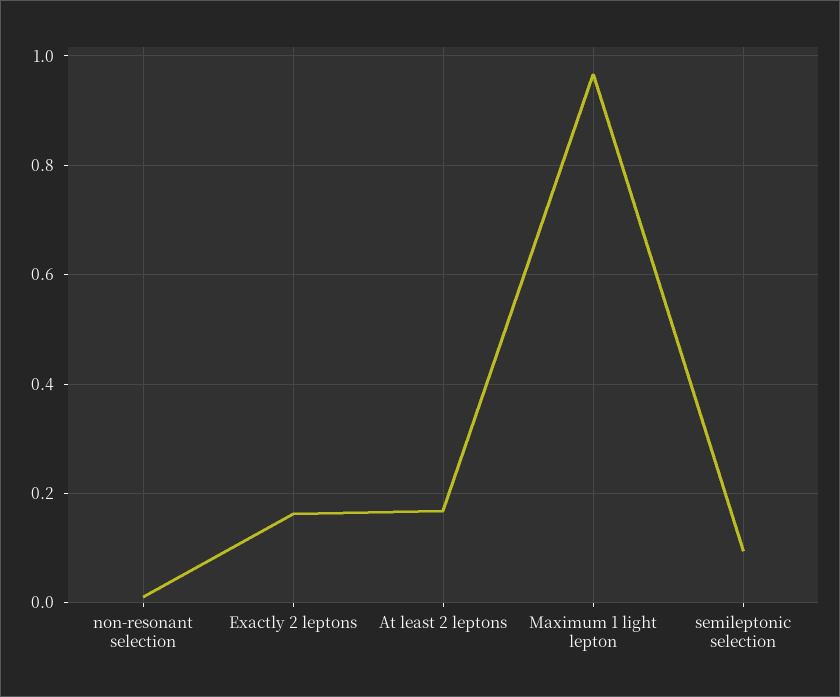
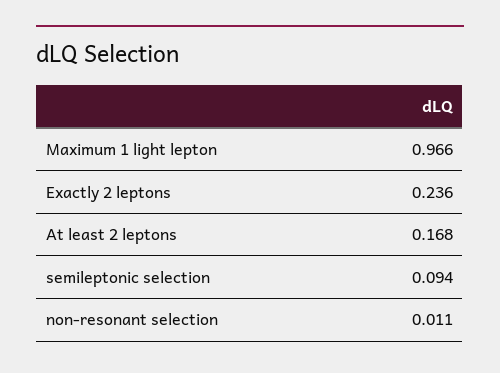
Exactly 2 leptons: 0.16 -> 0.236

